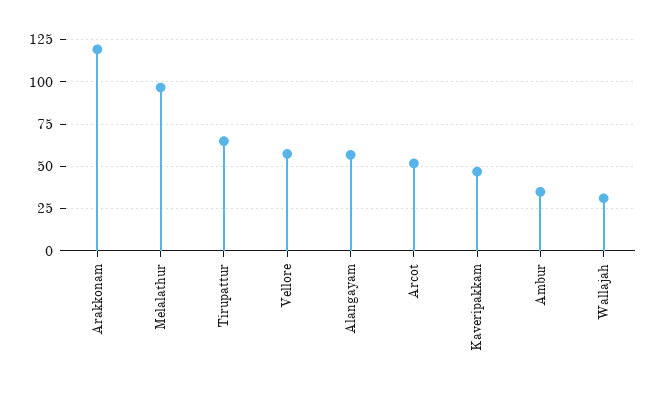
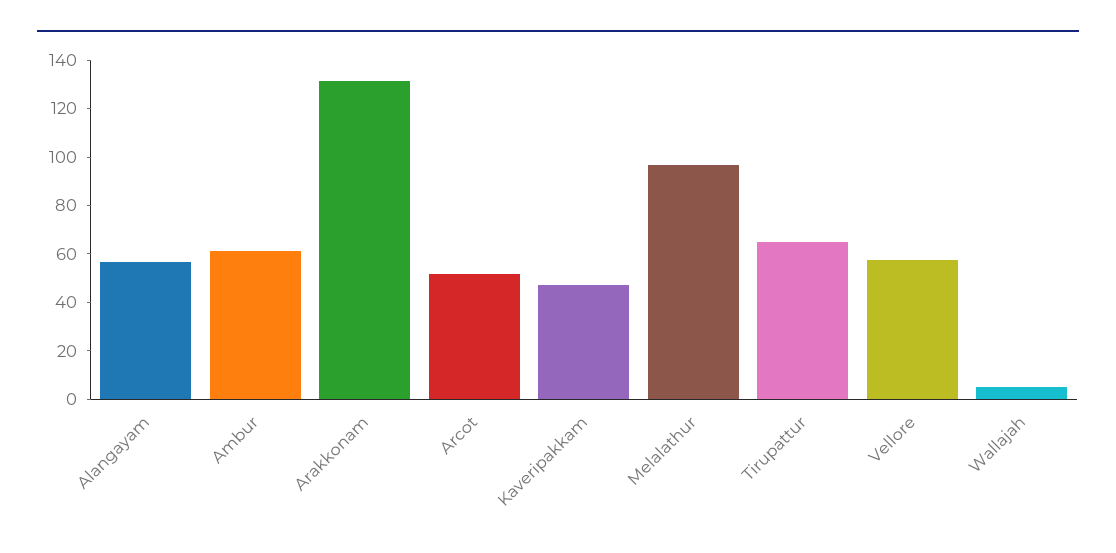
Arakkonam: 120 -> 130
Ambur: 35 -> 60
Wallajah: 30 -> 5

